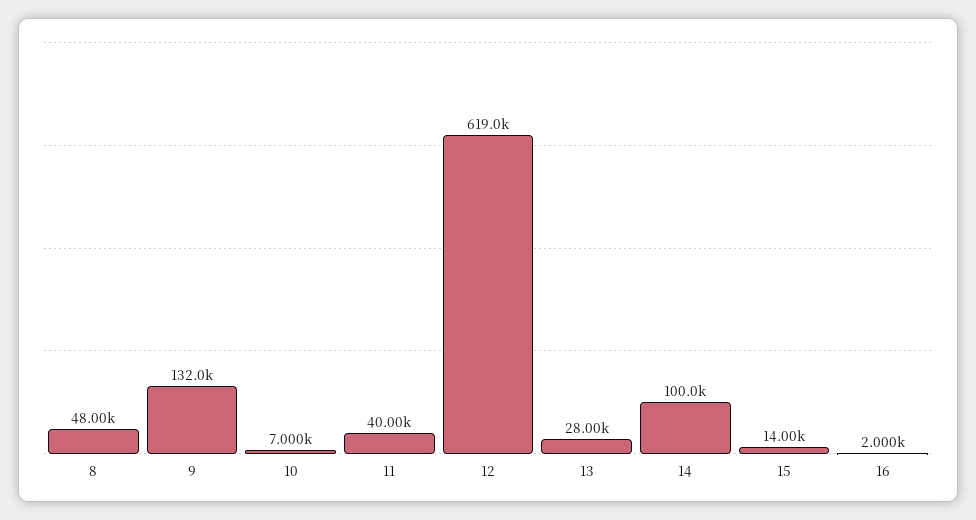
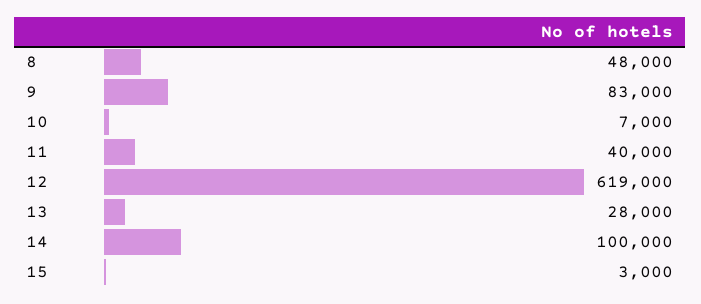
9: 132000 -> 83000
15: 14000 -> 3000
16: 2000 -> none

